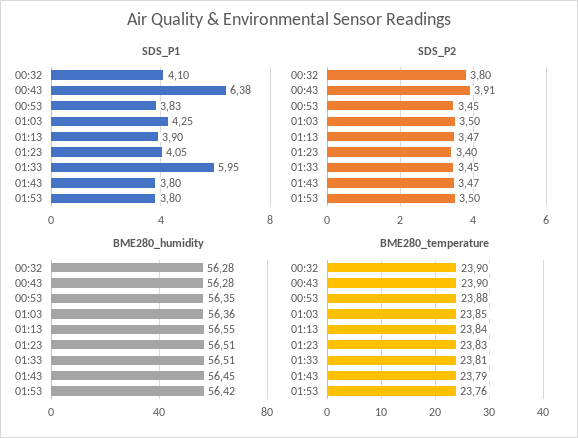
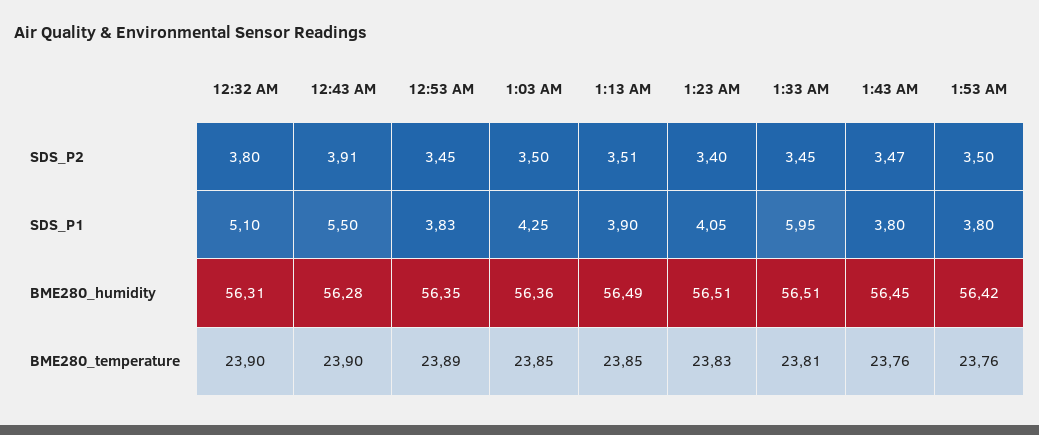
SDS_P1, 00:32: 4.1 -> 5.1
SDS_P1, 00:43: 6.38 -> 5.5
SDS_P2, 01:13: 3.47 -> 3.51
BME280_humidity, 00:32: 56.28 -> 56.31
BME280_humidity, 01:13: 56.55 -> 56.49
BME280_temperature, 00:53: 23.88 -> 23.89
BME280_temperature, 01:13: 23.84 -> 23.85
BME280_temperature, 01:43: 23.79 -> 23.76

